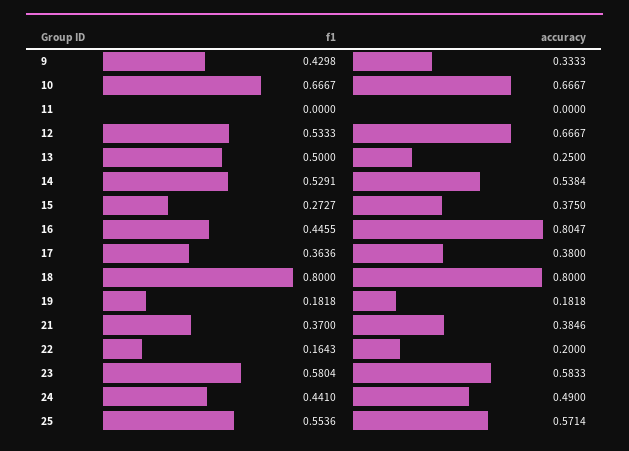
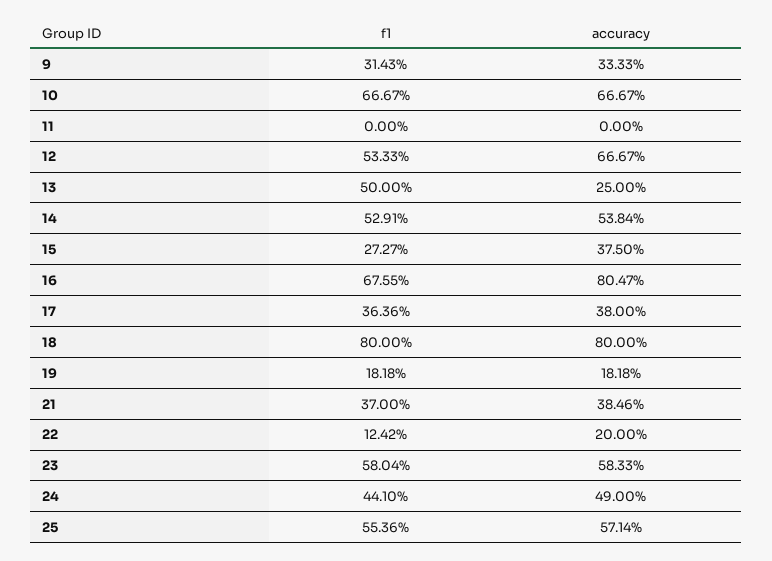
f1, 9: 0.4298 -> 0.3143
f1, 16: 0.4455 -> 0.6755
f1, 22: 0.1643 -> 0.1242

